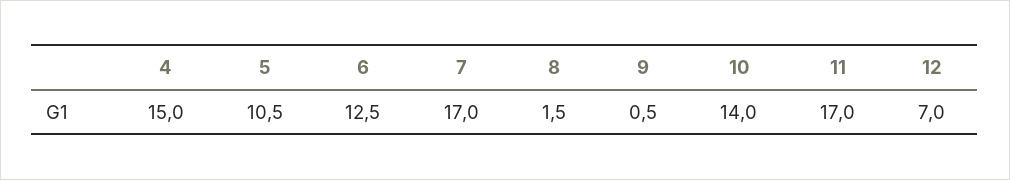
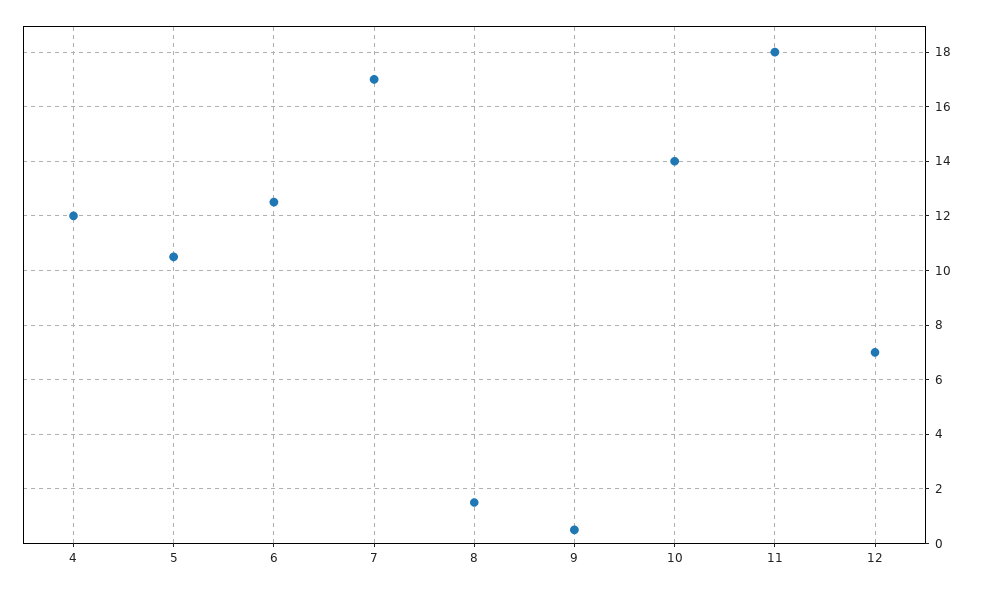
4: 15 -> 12
11: 17 -> 18

